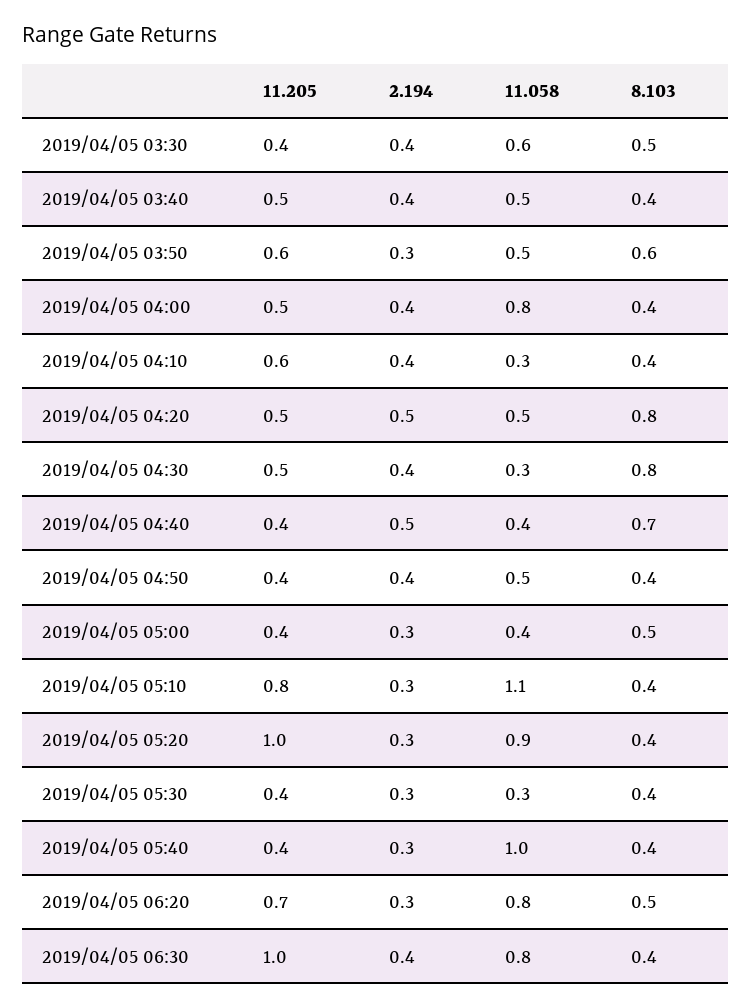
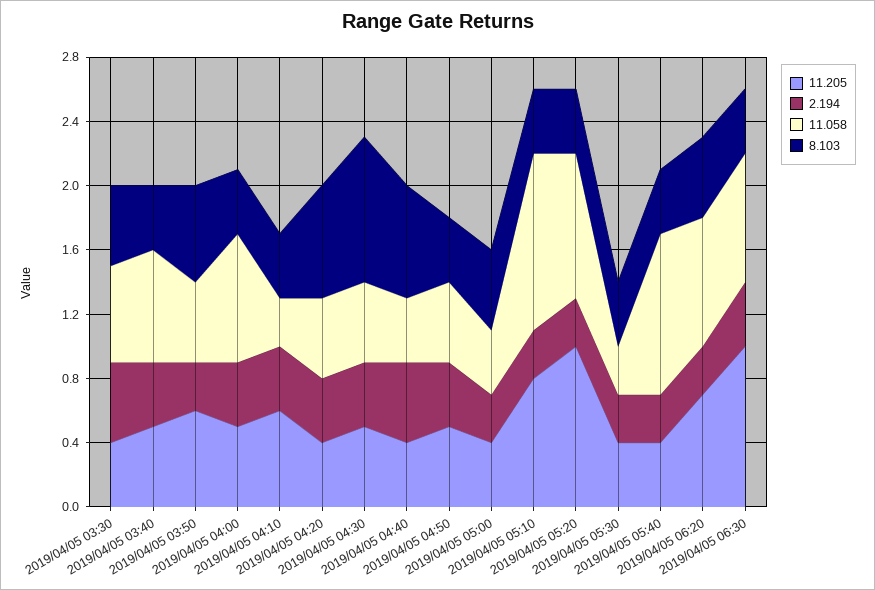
2.194, 2019/04/05 03:30: 0.4 -> 0.5
11.058, 2019/04/05 03:40: 0.5 -> 0.7
11.205, 2019/04/05 04:20: 0.5 -> 0.4
2.194, 2019/04/05 04:20: 0.5 -> 0.4
8.103, 2019/04/05 04:20: 0.8 -> 0.7
11.058, 2019/04/05 04:30: 0.3 -> 0.5
8.103, 2019/04/05 04:30: 0.8 -> 0.9
11.205, 2019/04/05 04:50: 0.4 -> 0.5

